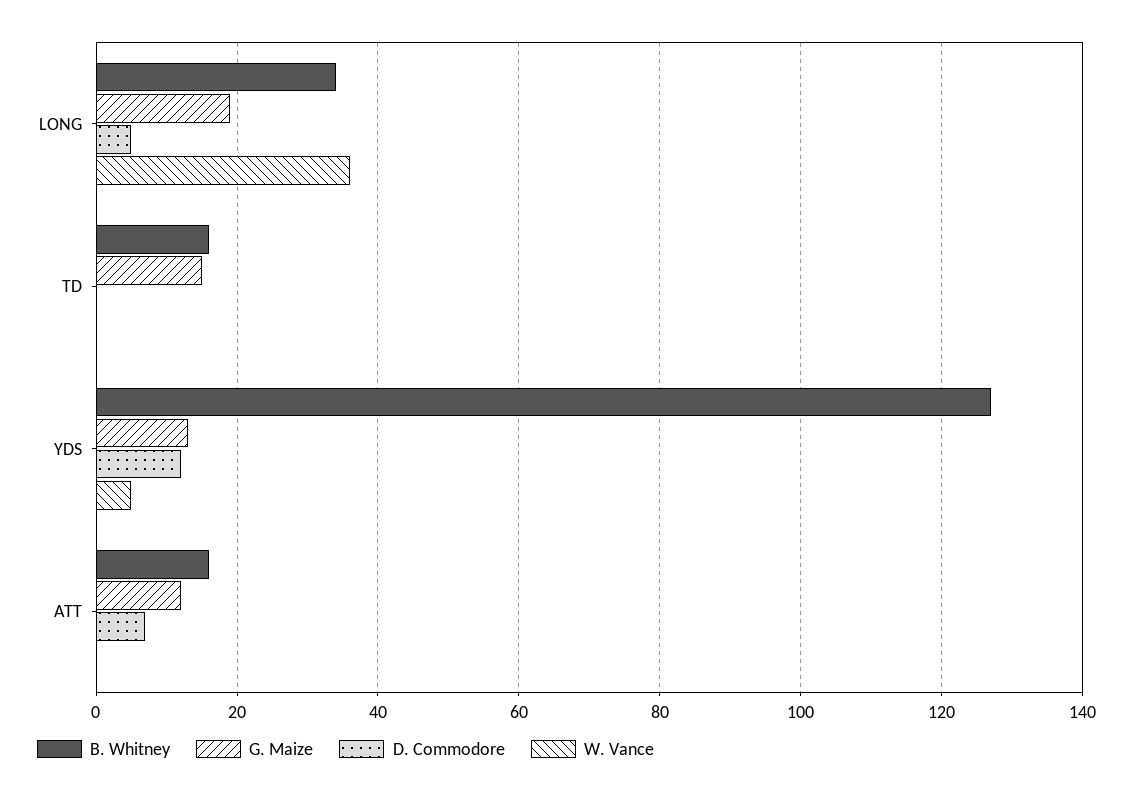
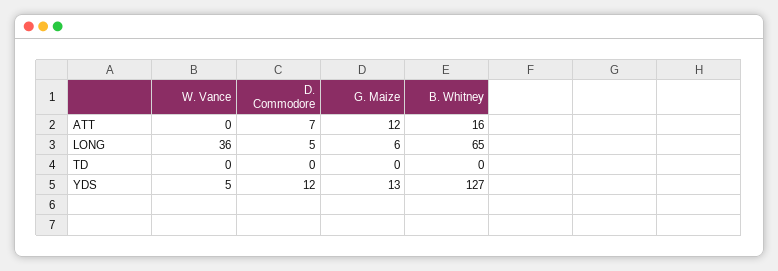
B. Whitney, LONG: 35 -> 65
G. Maize, LONG: 20 -> 6
B. Whitney, TD: 15 -> 0
G. Maize, TD: 15 -> 0

